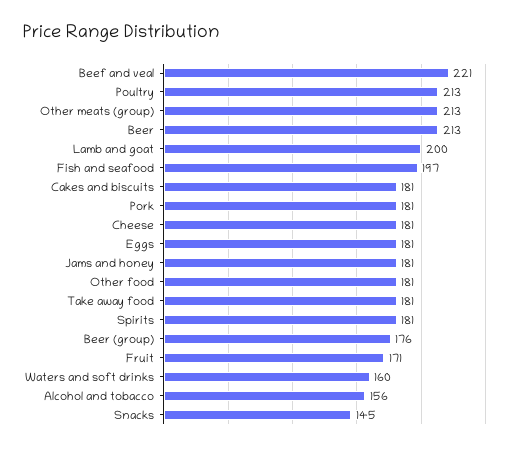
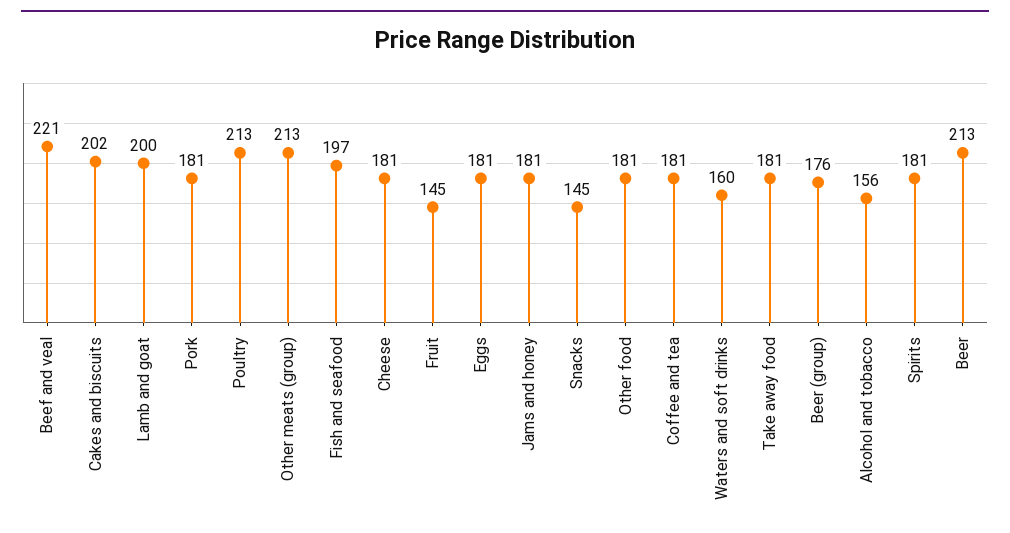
Cakes and biscuits: 181 -> 202
Fruit: 171 -> 145
Coffee and tea: none -> 181

